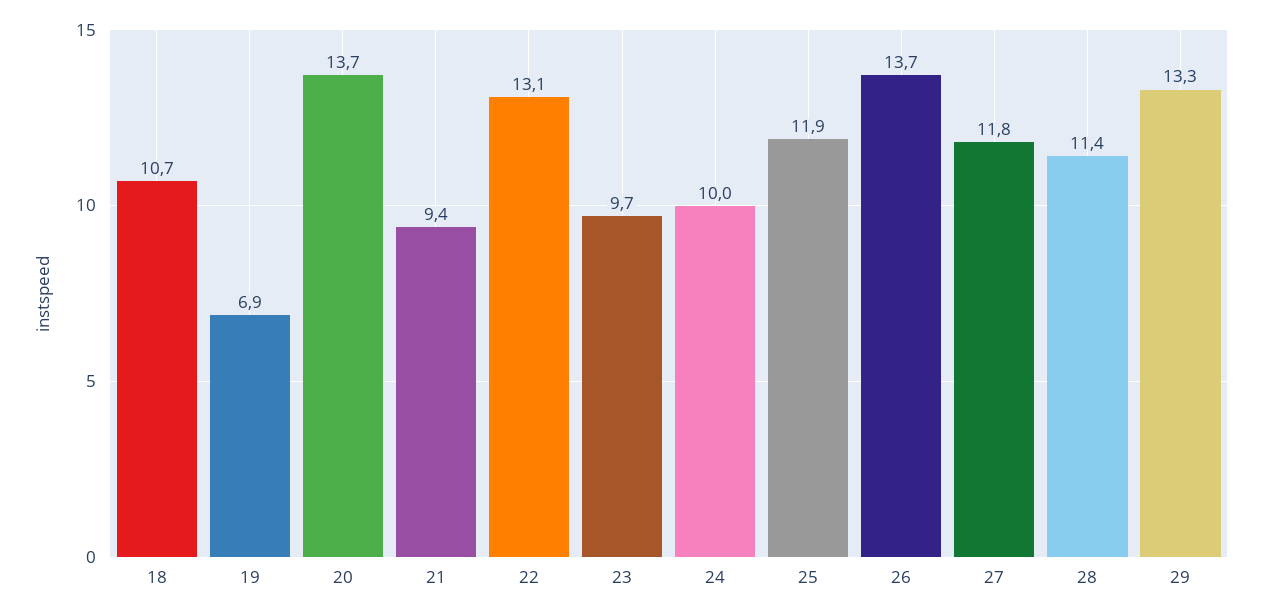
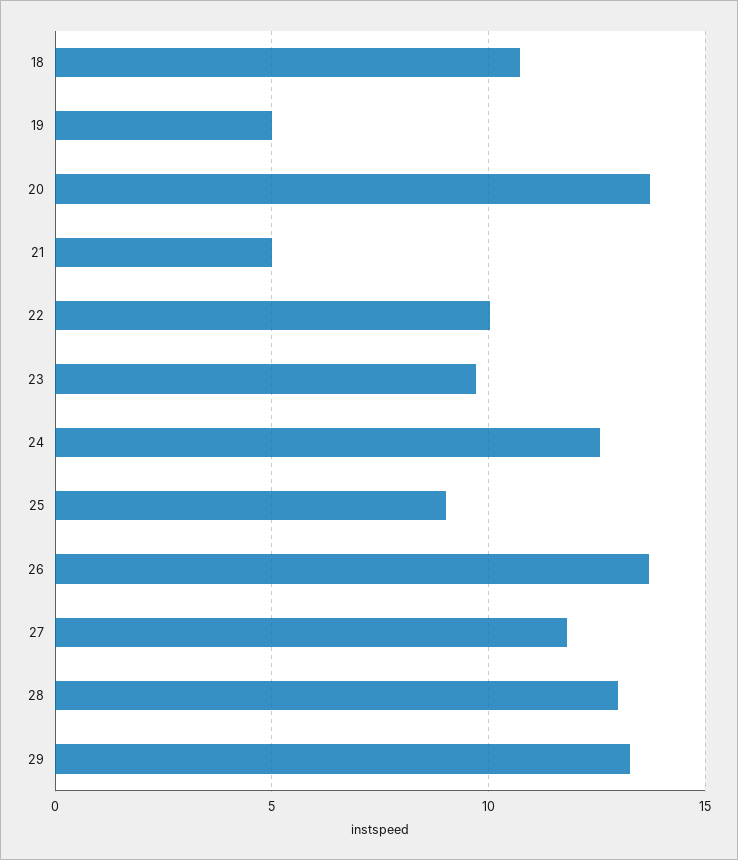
19: 6.9 -> 5
21: 9.4 -> 5
22: 13.1 -> 10
24: 10 -> 12.5
25: 11.9 -> 9
28: 11.4 -> 13

